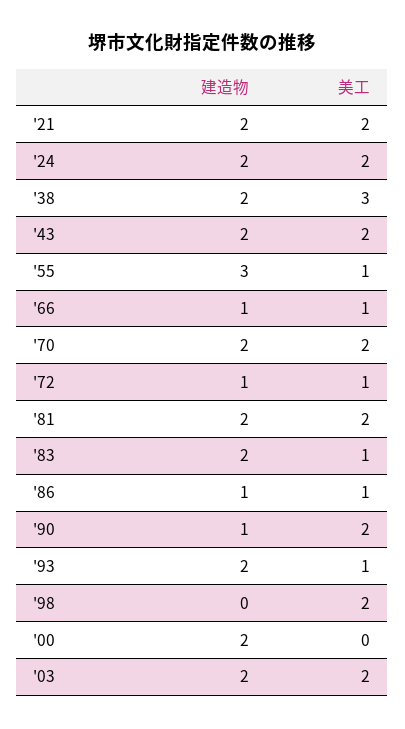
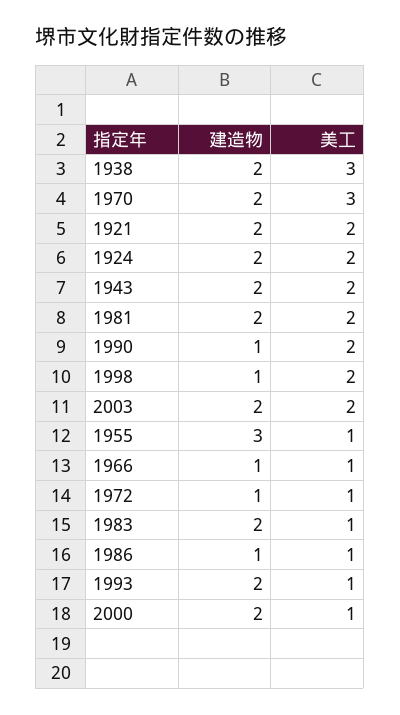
美工, '70: 2 -> 3
建造物, '98: 0 -> 1
美工, '00: 0 -> 1

